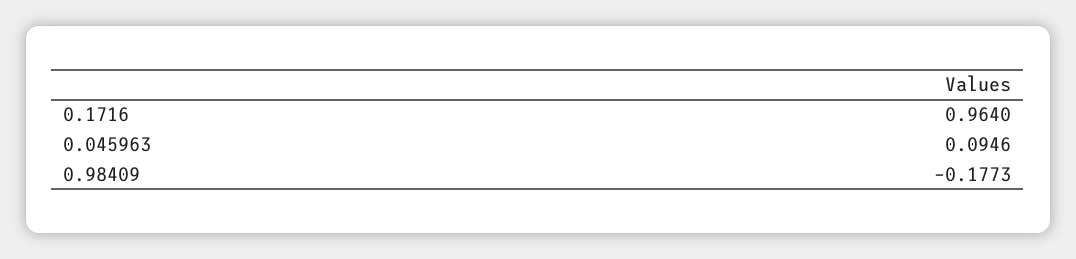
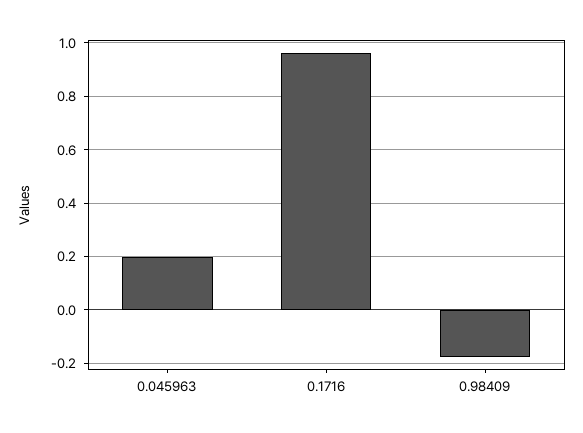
0.045963: 0.0946 -> 0.2

